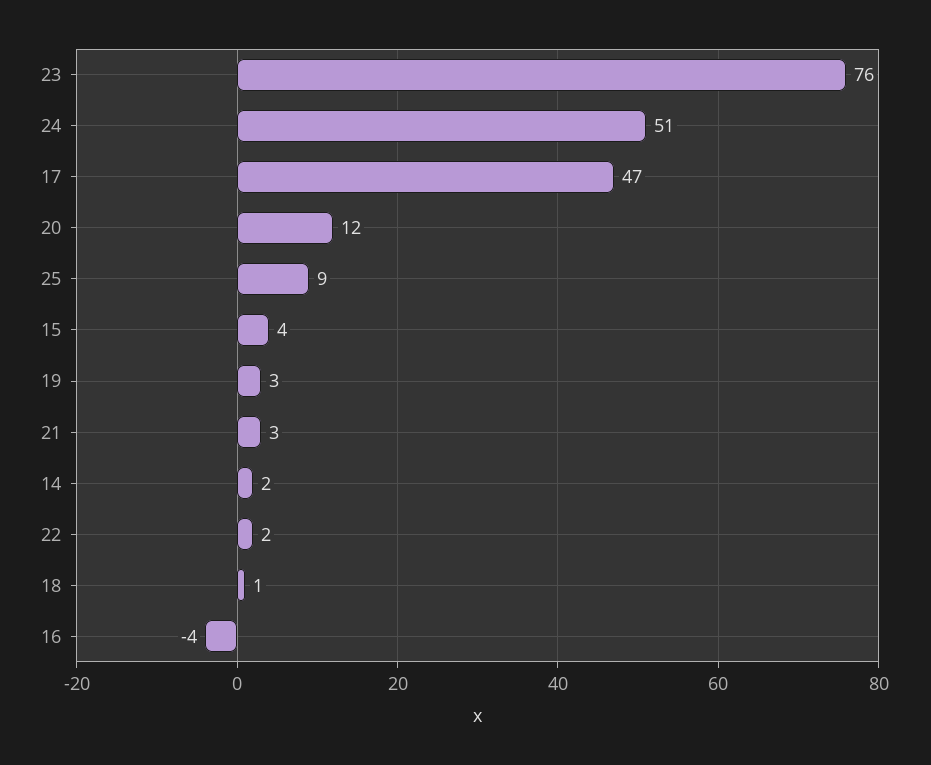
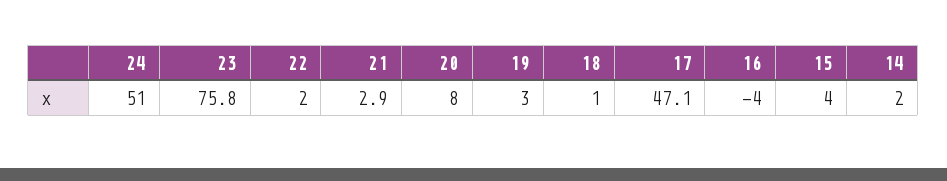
20: 12 -> 8
25: 9 -> none

